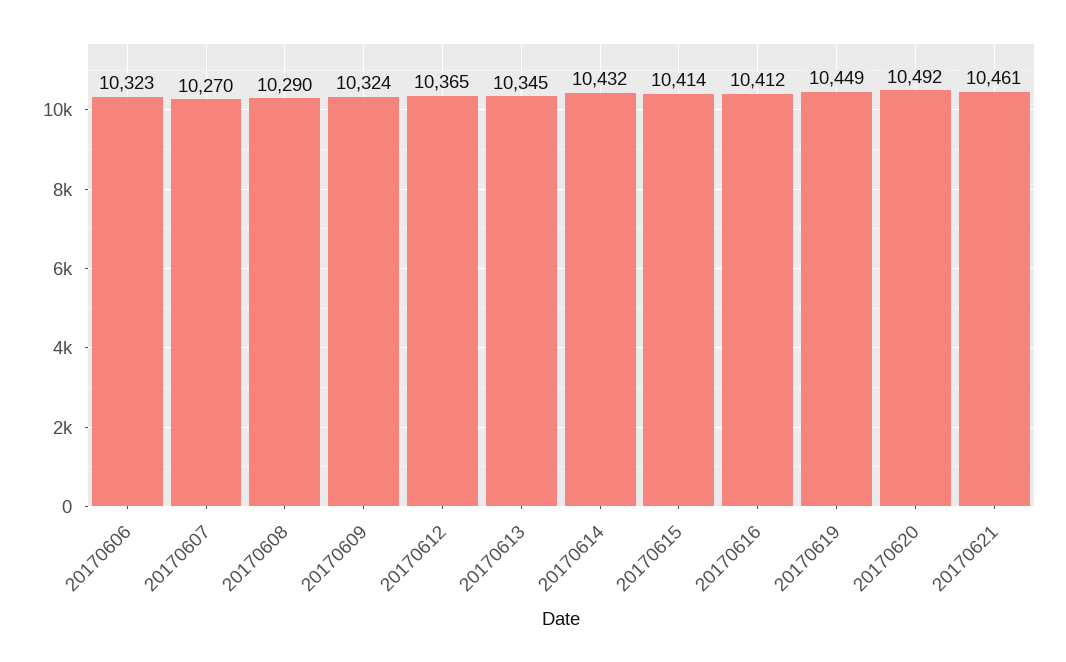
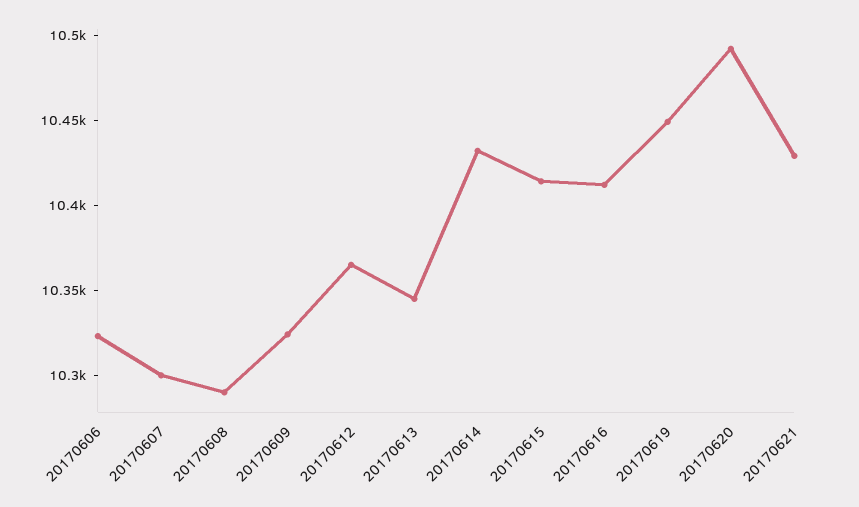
20170607: 10270 -> 10300
20170621: 10461 -> 10430

